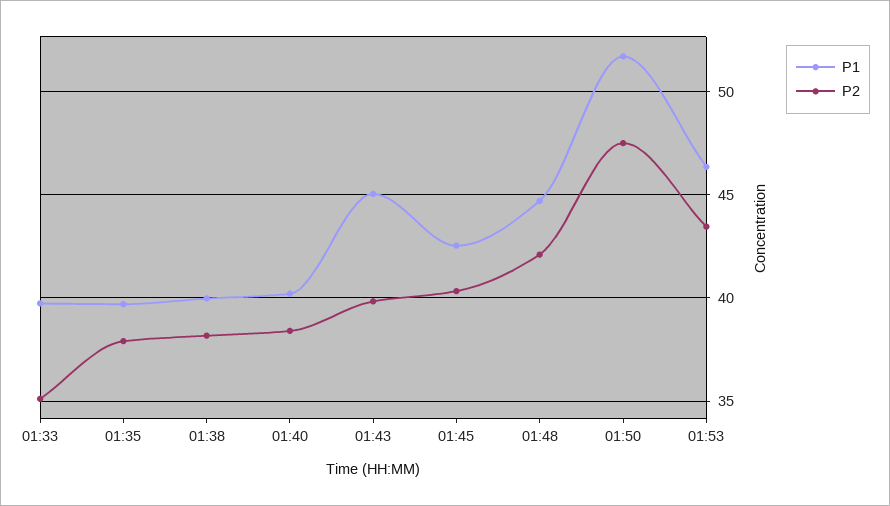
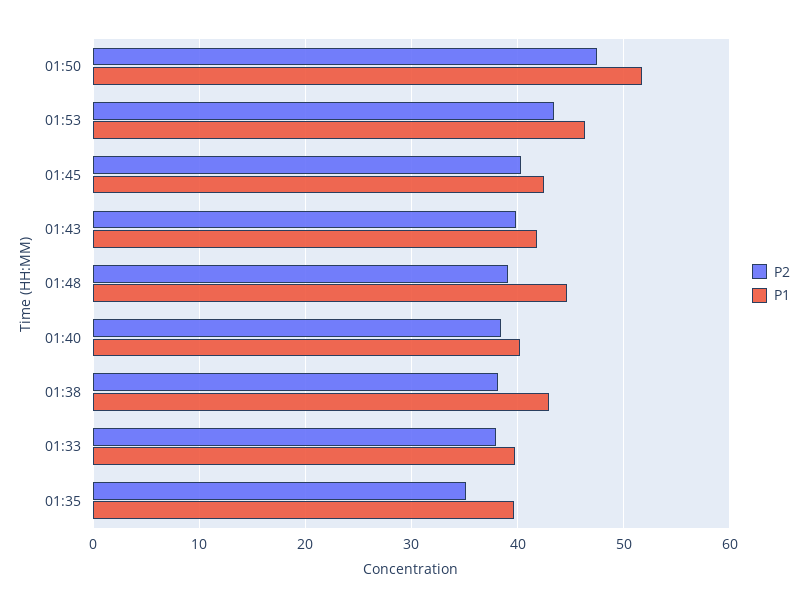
P2, 01:33: 35 -> 38
P2, 01:35: 38 -> 35
P1, 01:38: 40 -> 43
P1, 01:43: 45 -> 42
P2, 01:48: 42 -> 39

